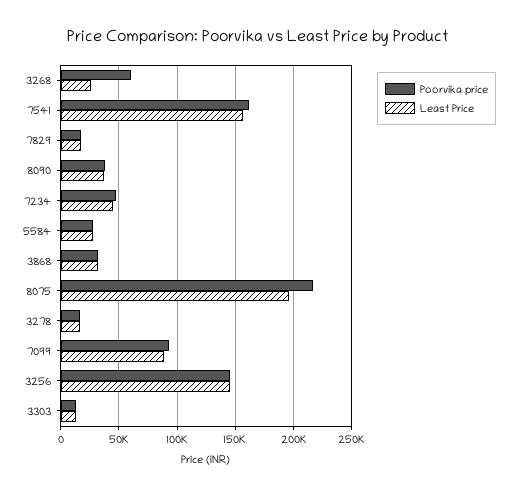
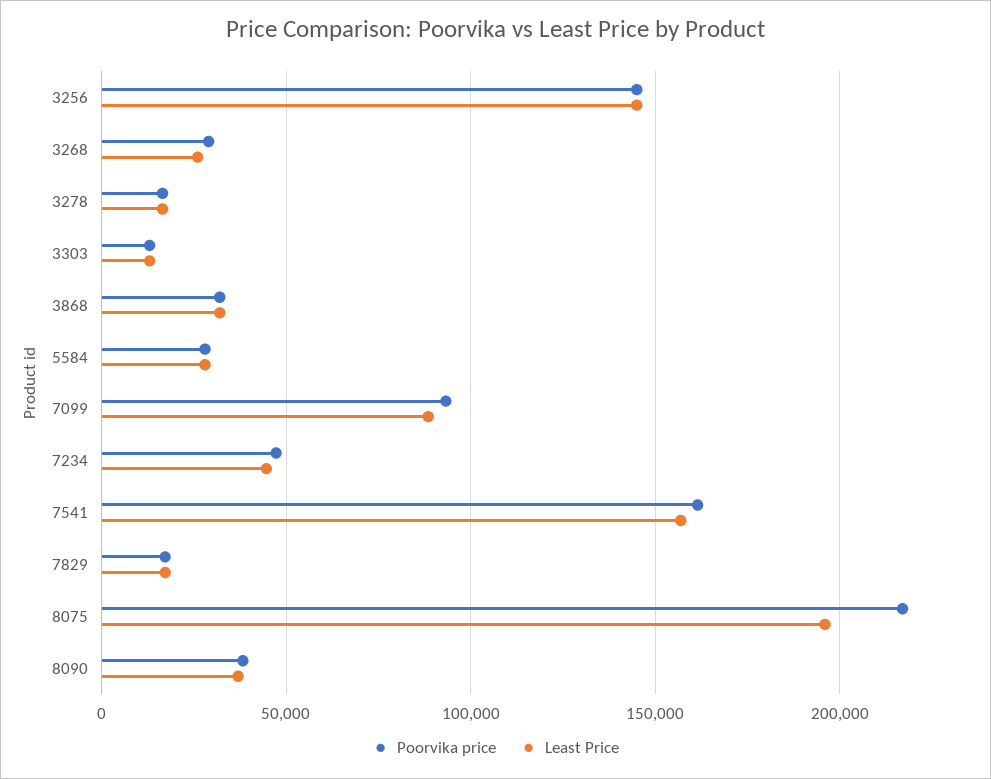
Poorvika price, 3268: 60000 -> 30000

